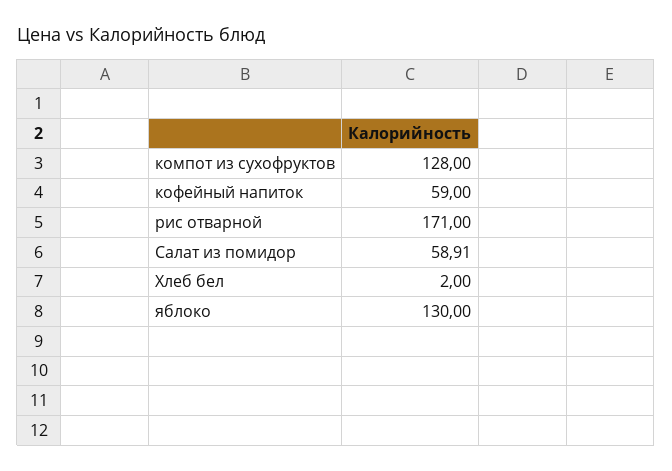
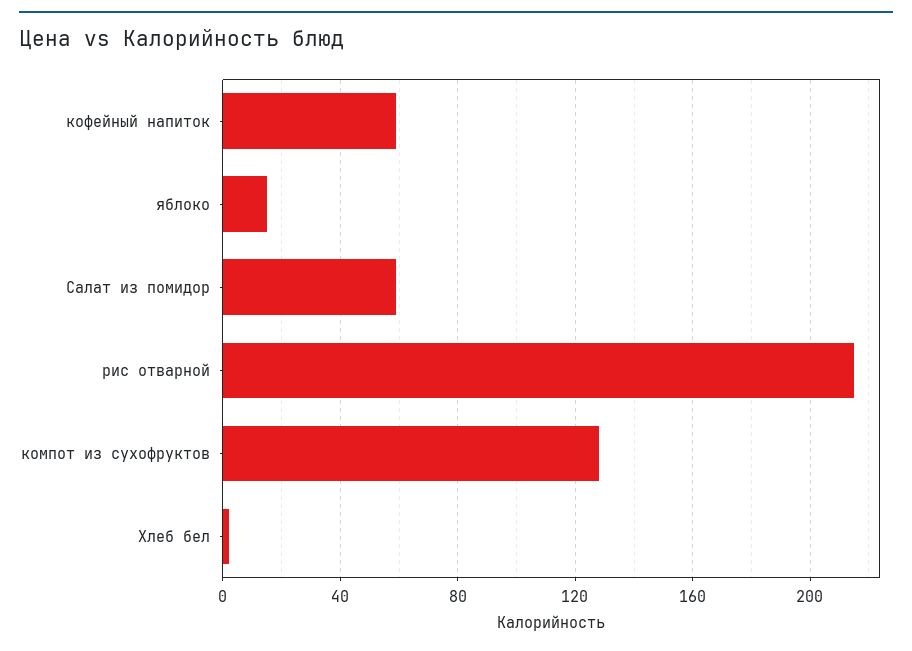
рис отварной: 171 -> 215
яблоко: 130 -> 15

